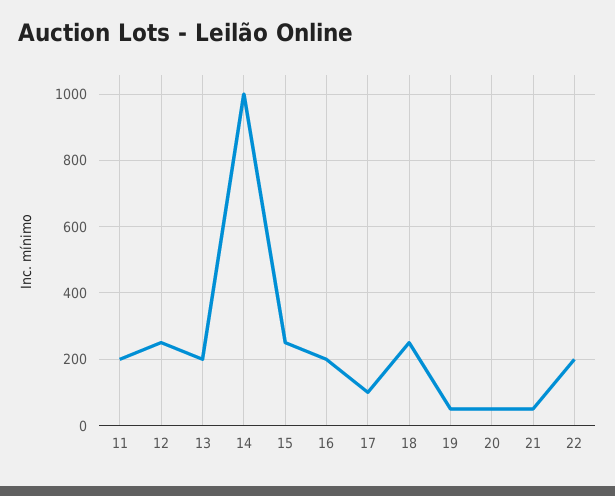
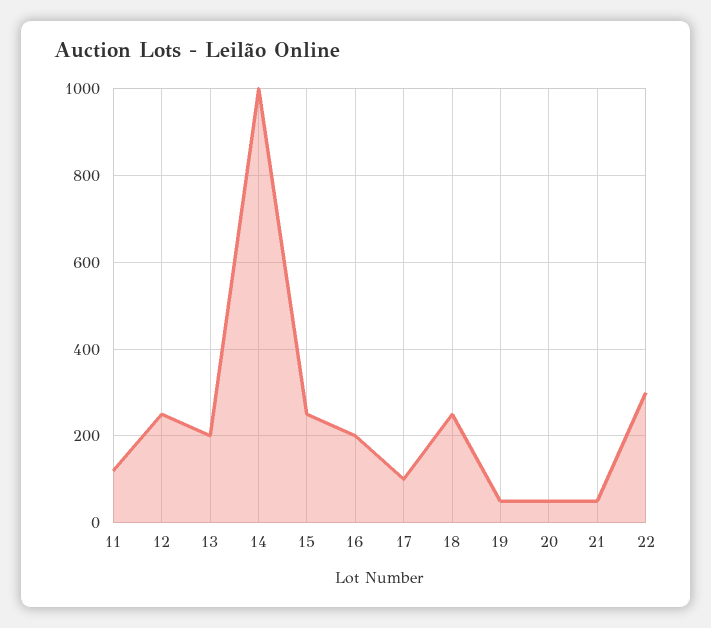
11: 200 -> 120
22: 200 -> 300

